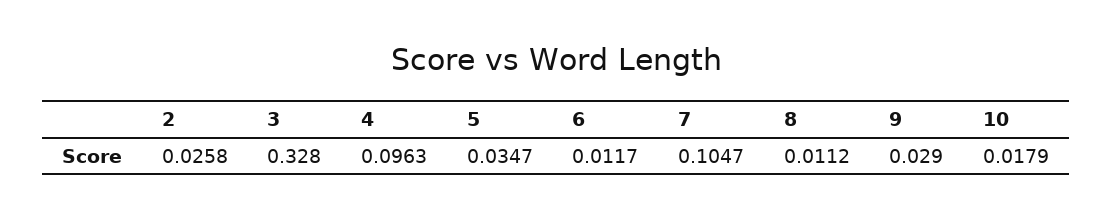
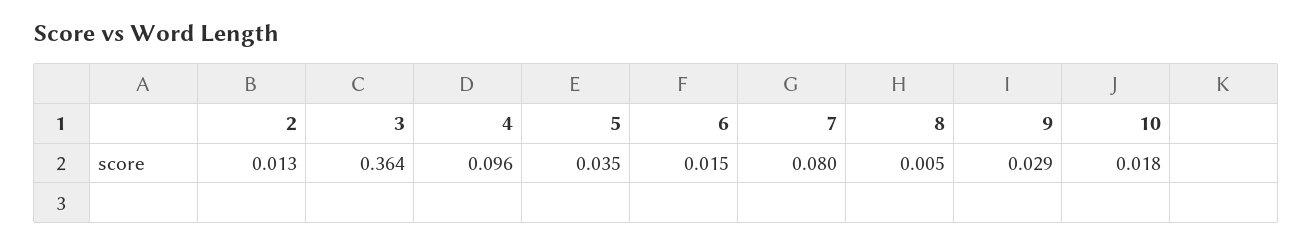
2: 0.0258 -> 0.013
3: 0.328 -> 0.364
6: 0.0117 -> 0.015
7: 0.1047 -> 0.08
8: 0.0112 -> 0.005

